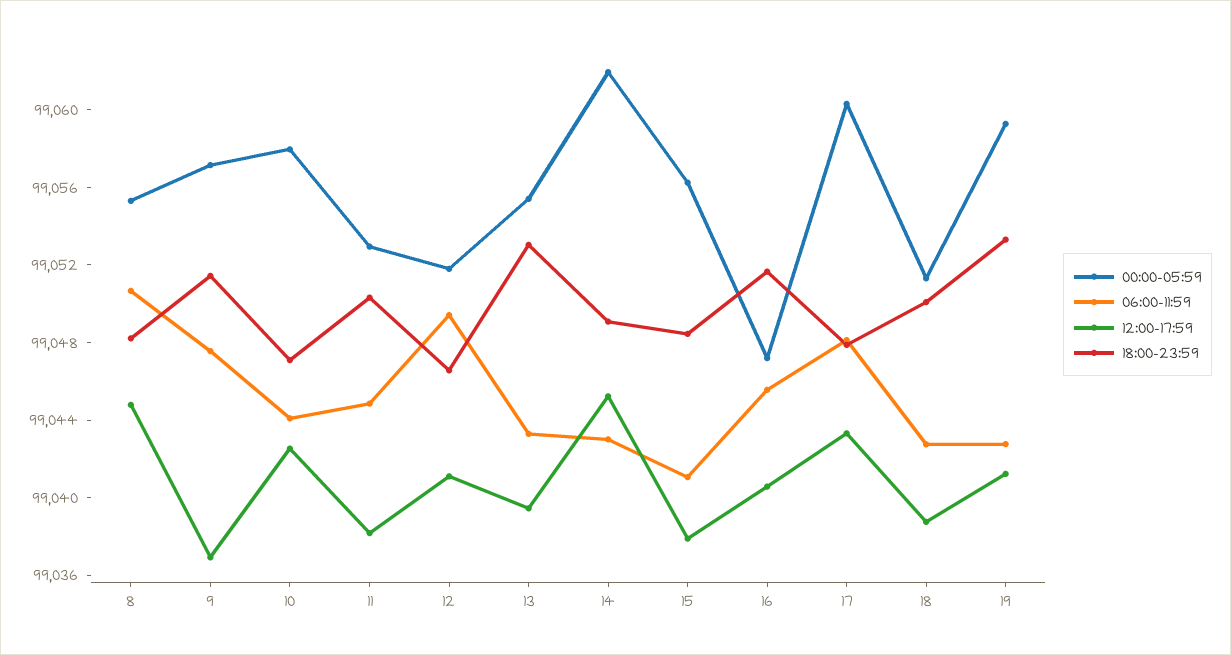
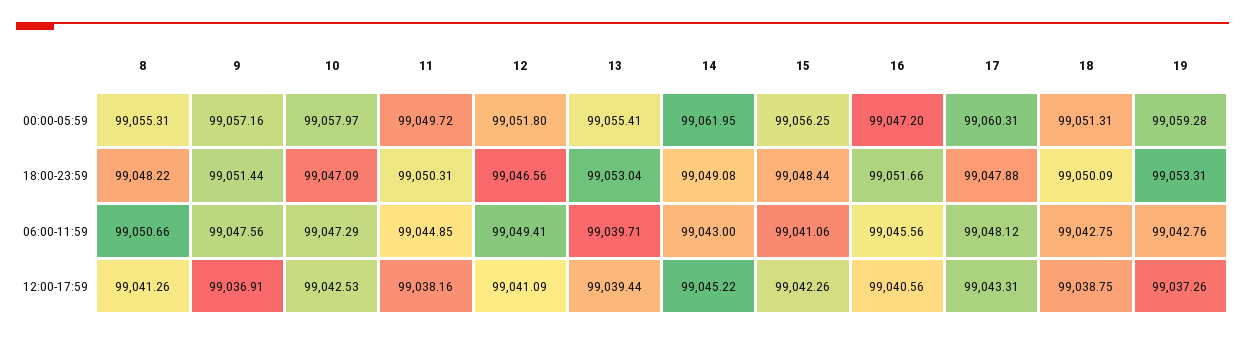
12:00-17:59, 8: 99045 -> 99041.26
06:00-11:59, 10: 99044 -> 99047.29
00:00-05:59, 11: 99053 -> 99049.72
06:00-11:59, 13: 99043 -> 99039.71
12:00-17:59, 15: 99038 -> 99042.26
12:00-17:59, 19: 99041 -> 99037.26

